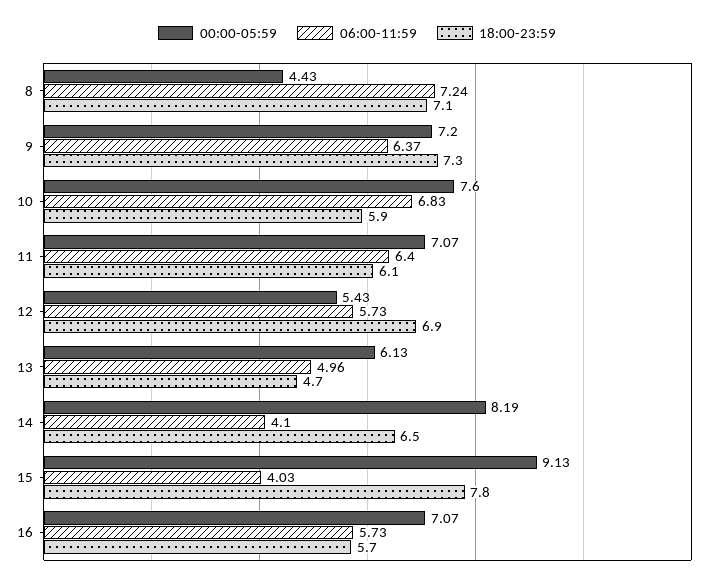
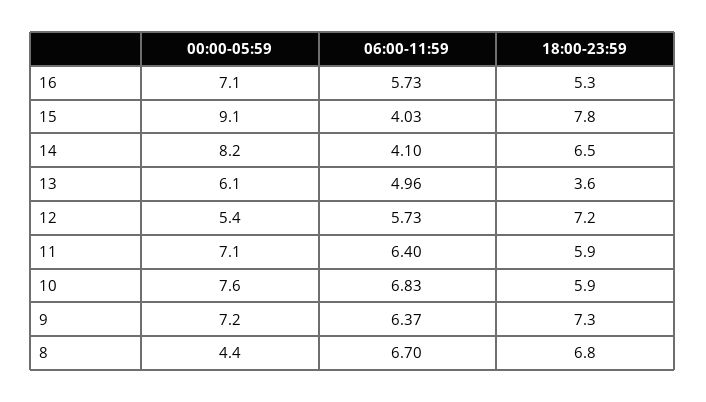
06:00-11:59, 8: 7.24 -> 6.7
18:00-23:59, 8: 7.1 -> 6.8
18:00-23:59, 11: 6.1 -> 5.9
18:00-23:59, 12: 6.9 -> 7.2
18:00-23:59, 13: 4.7 -> 3.6
18:00-23:59, 16: 5.7 -> 5.3

